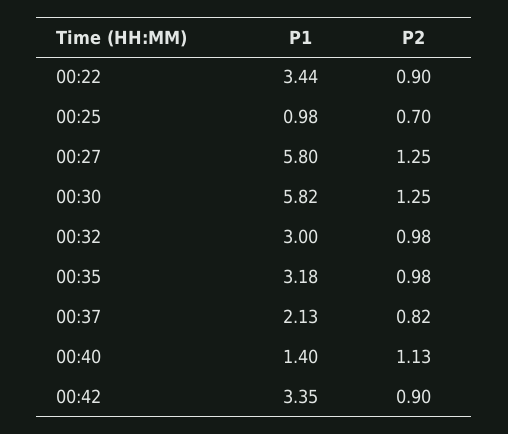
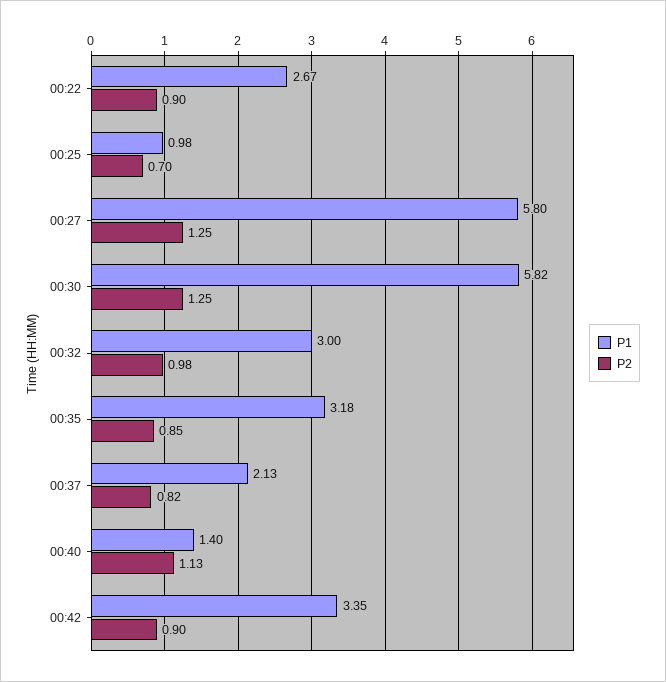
P1, 00:22: 3.44 -> 2.67
P2, 00:35: 0.98 -> 0.85

